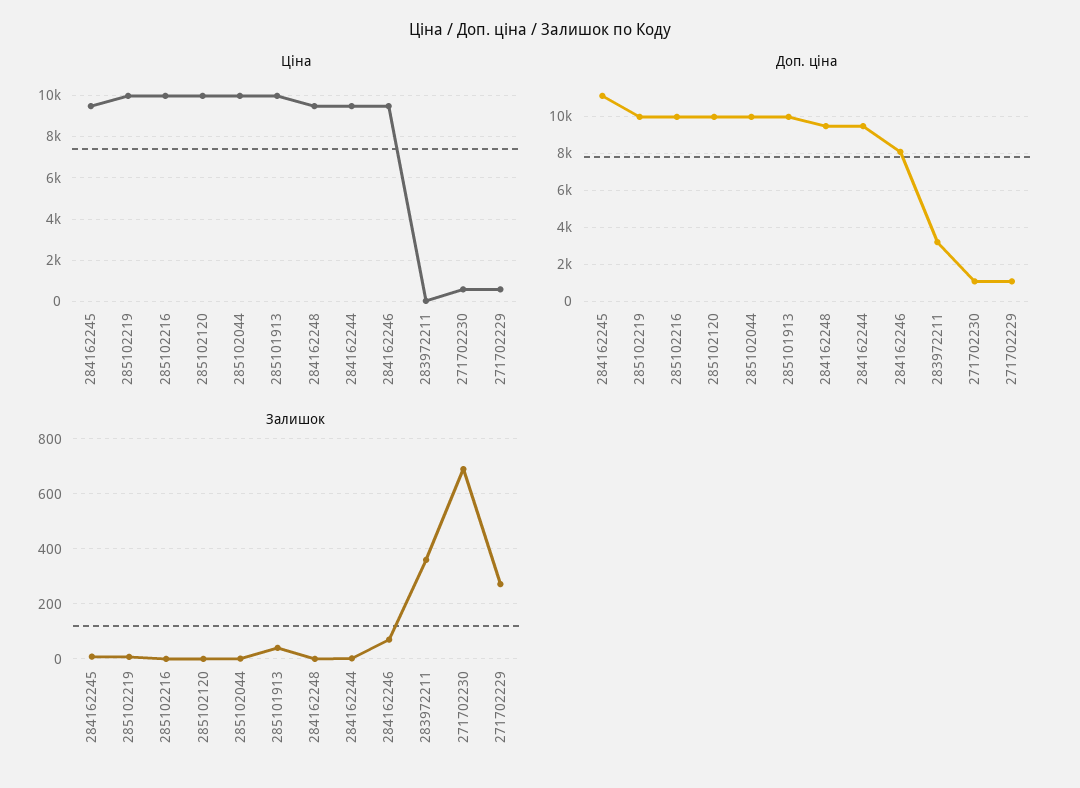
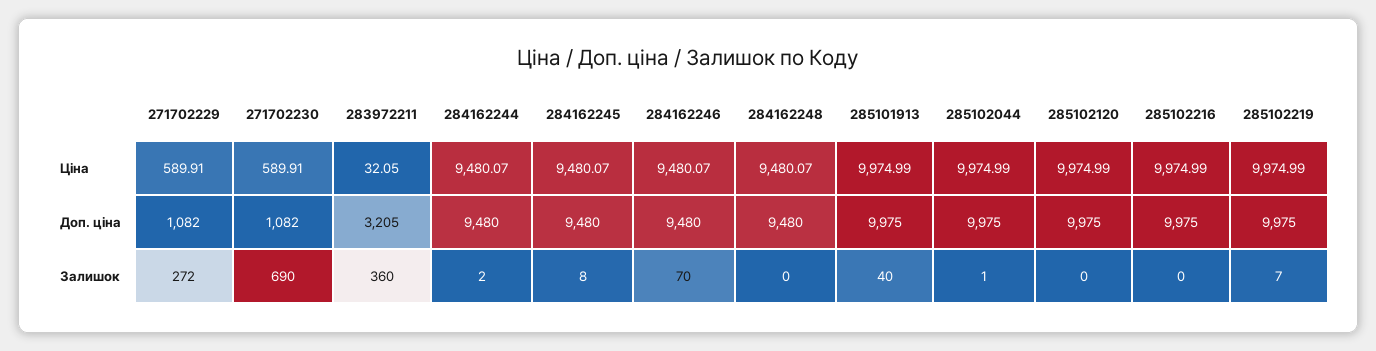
Доп. ціна, 284162245: 11000 -> 9480
Доп. ціна, 284162246: 8000 -> 9480

